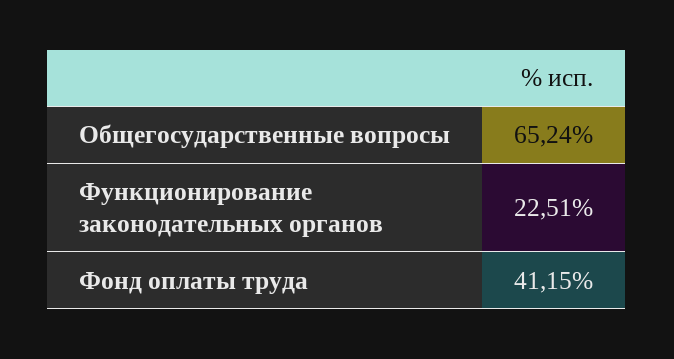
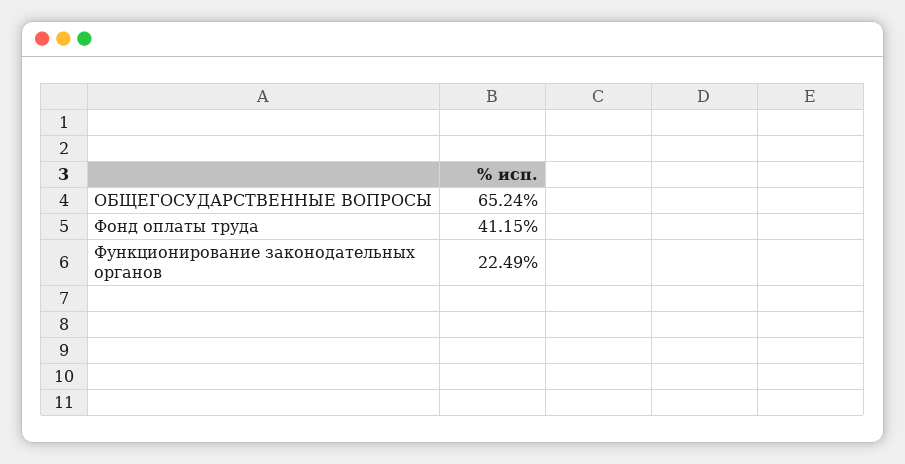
Функционирование законодательных органов: 22.51 -> 22.49

